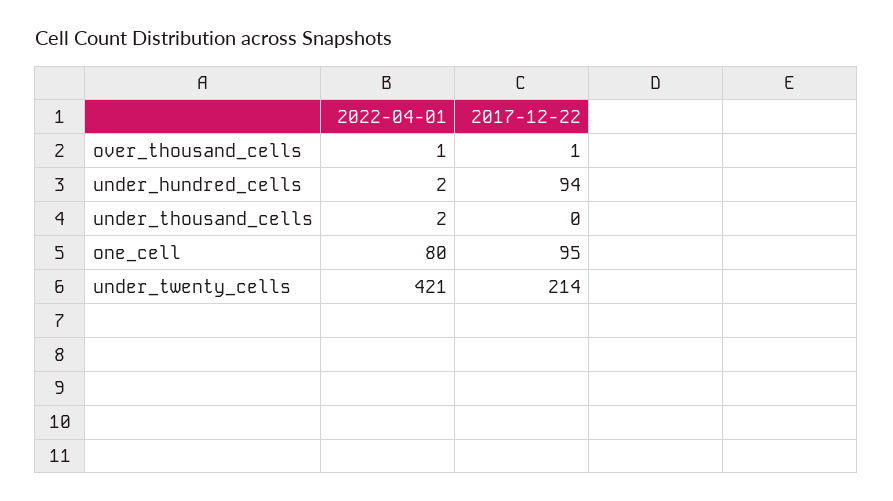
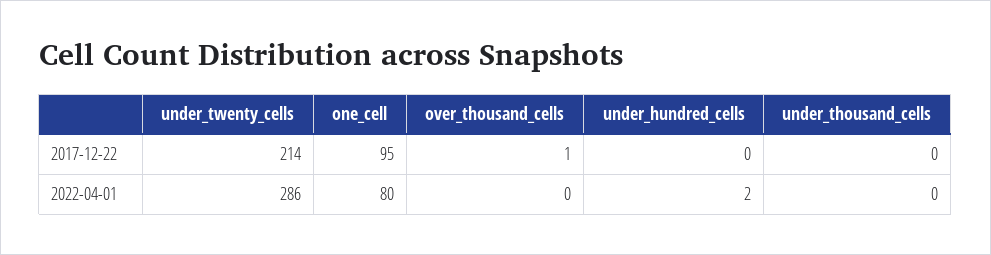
2022-04-01, over_thousand_cells: 1 -> 0
2017-12-22, under_hundred_cells: 94 -> 0
2022-04-01, under_thousand_cells: 2 -> 0
2022-04-01, under_twenty_cells: 421 -> 286

